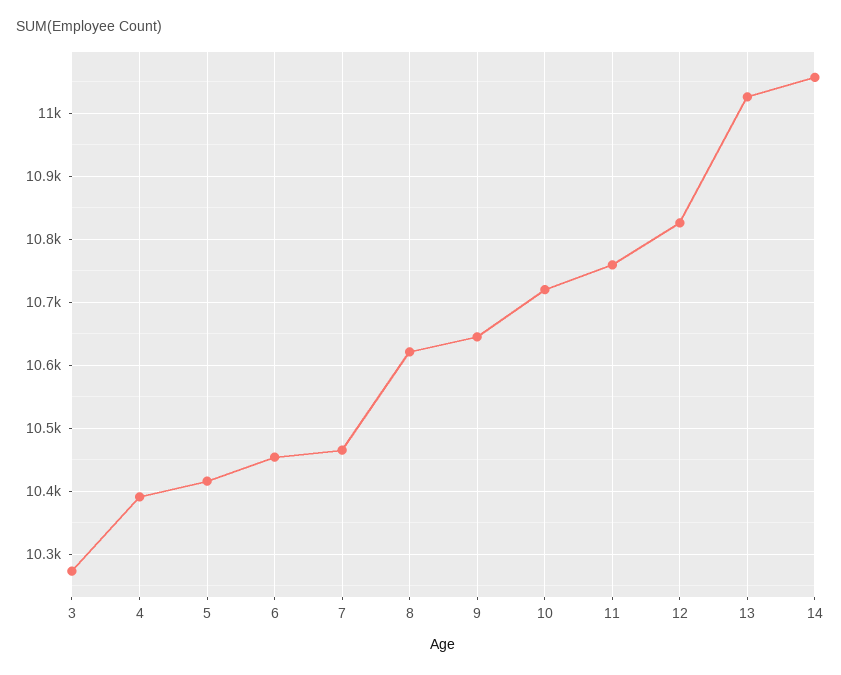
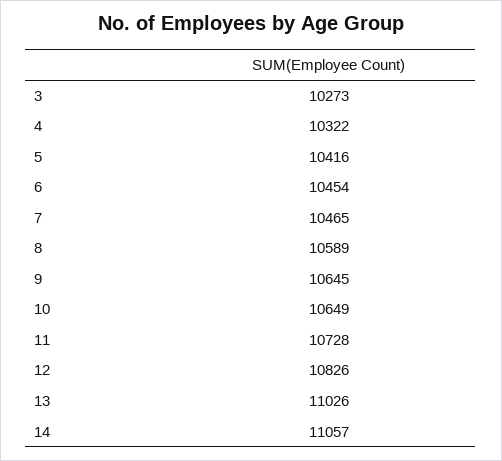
4: 10390 -> 10322
8: 10620 -> 10589
10: 10720 -> 10649
11: 10760 -> 10728

